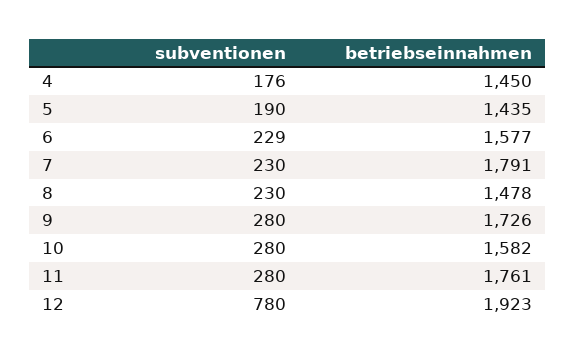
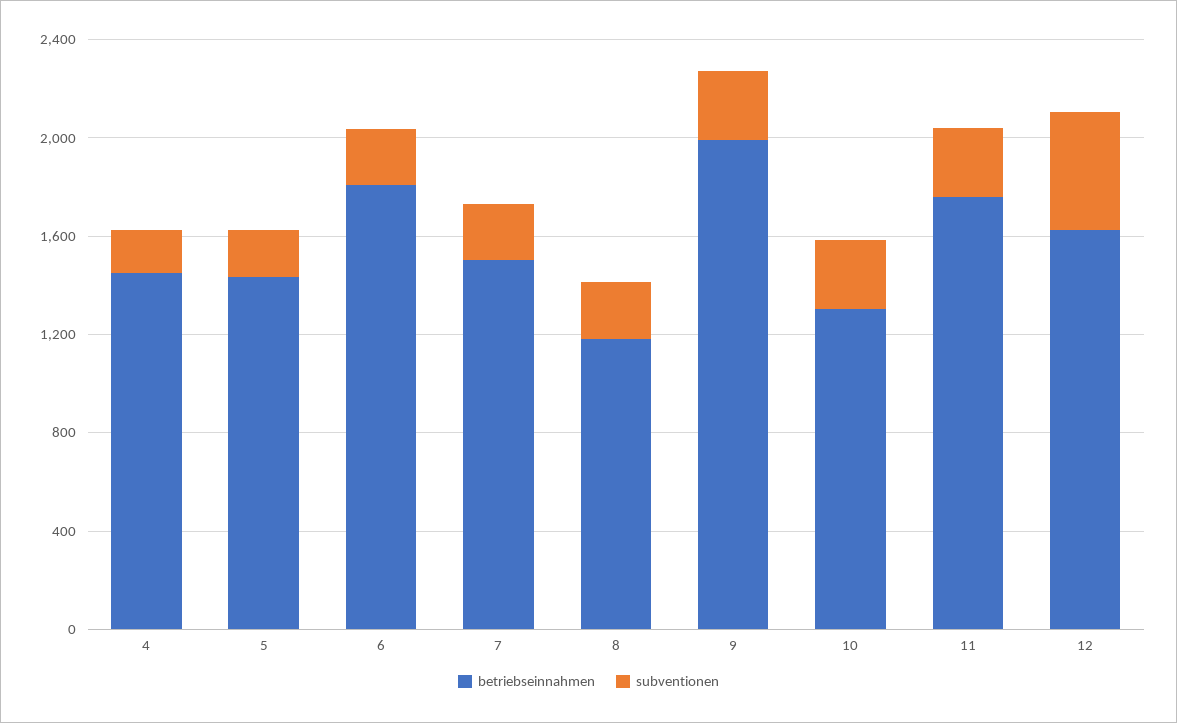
betriebseinnahmen, 6: 1577 -> 1800
betriebseinnahmen, 7: 1791 -> 1500
betriebseinnahmen, 8: 1478 -> 1200
betriebseinnahmen, 9: 1726 -> 2000
betriebseinnahmen, 10: 1582 -> 1300
subventionen, 12: 780 -> 500
betriebseinnahmen, 12: 1923 -> 1600

